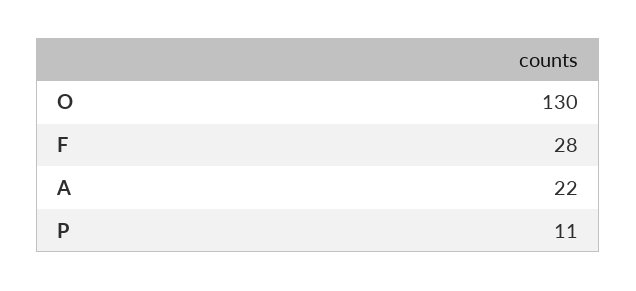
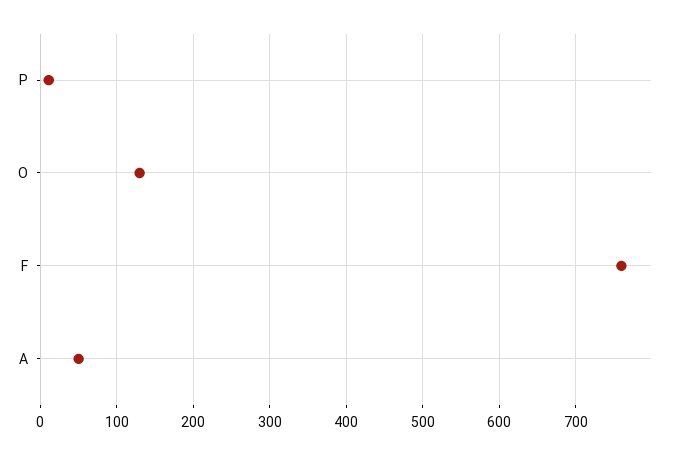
F: 28 -> 760
A: 22 -> 50

